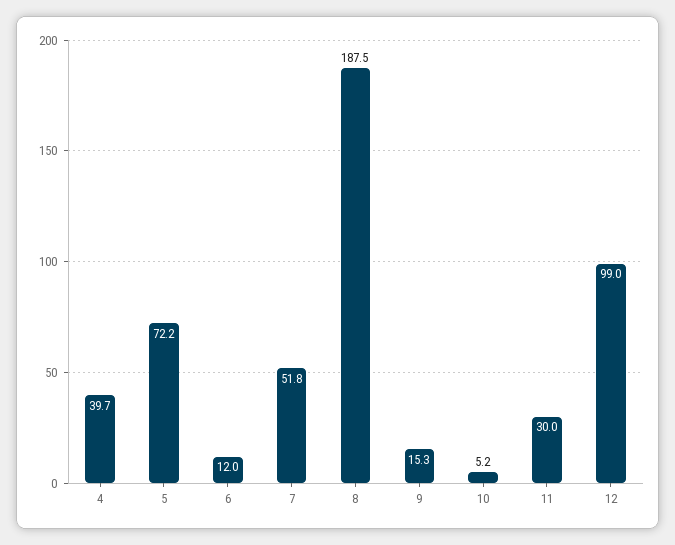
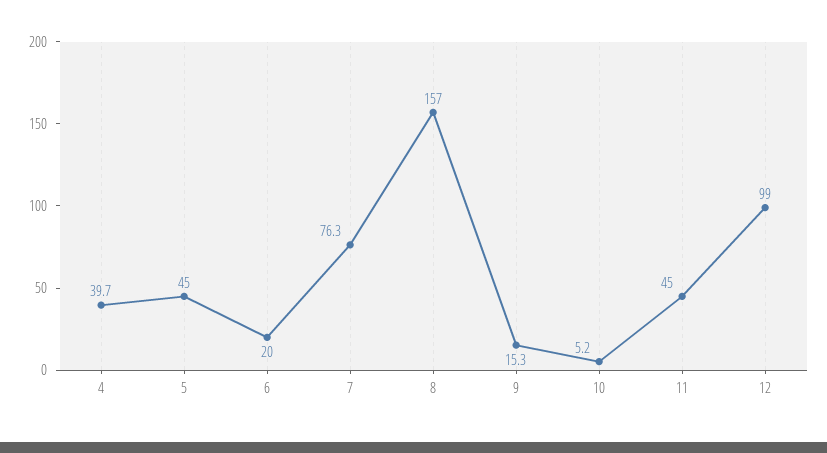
5: 72.2 -> 45
6: 12 -> 20
7: 51.8 -> 76.3
8: 187.5 -> 157
11: 30 -> 45

